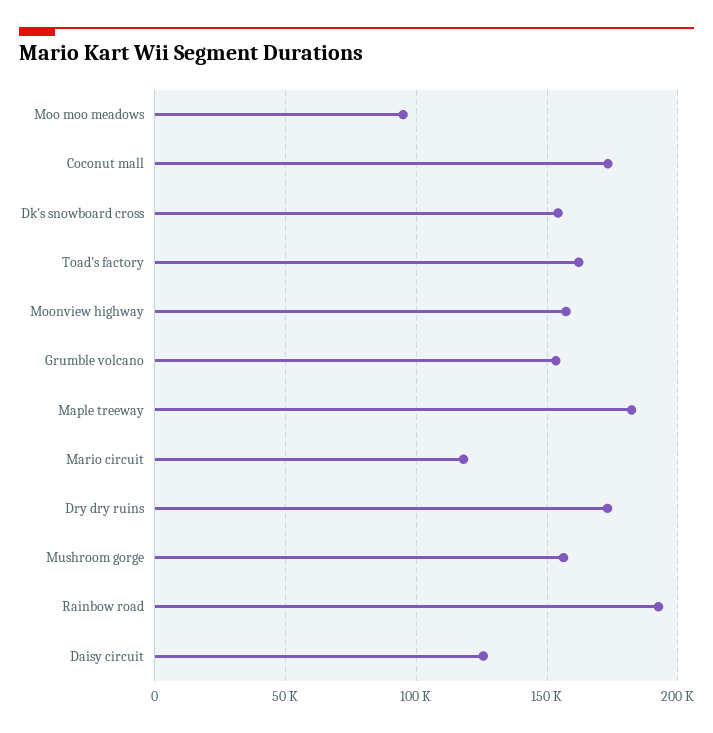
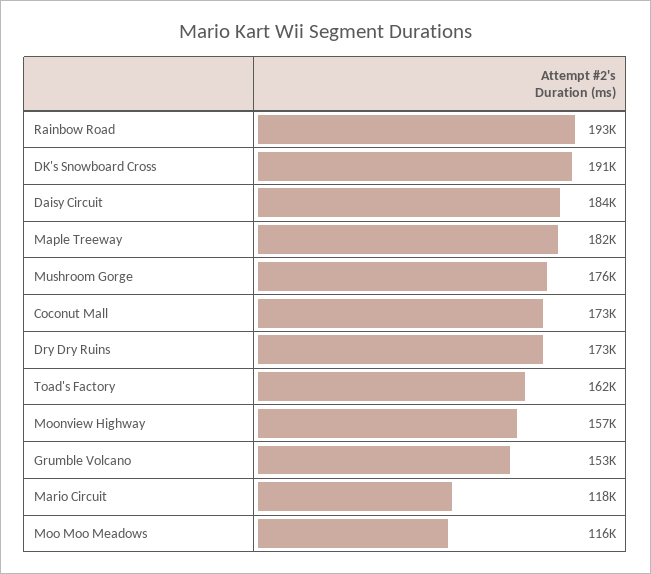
Moo moo meadows: 95000 -> 116000
Dk's snowboard cross: 155000 -> 191000
Mushroom gorge: 155000 -> 176000
Daisy circuit: 125000 -> 184000

